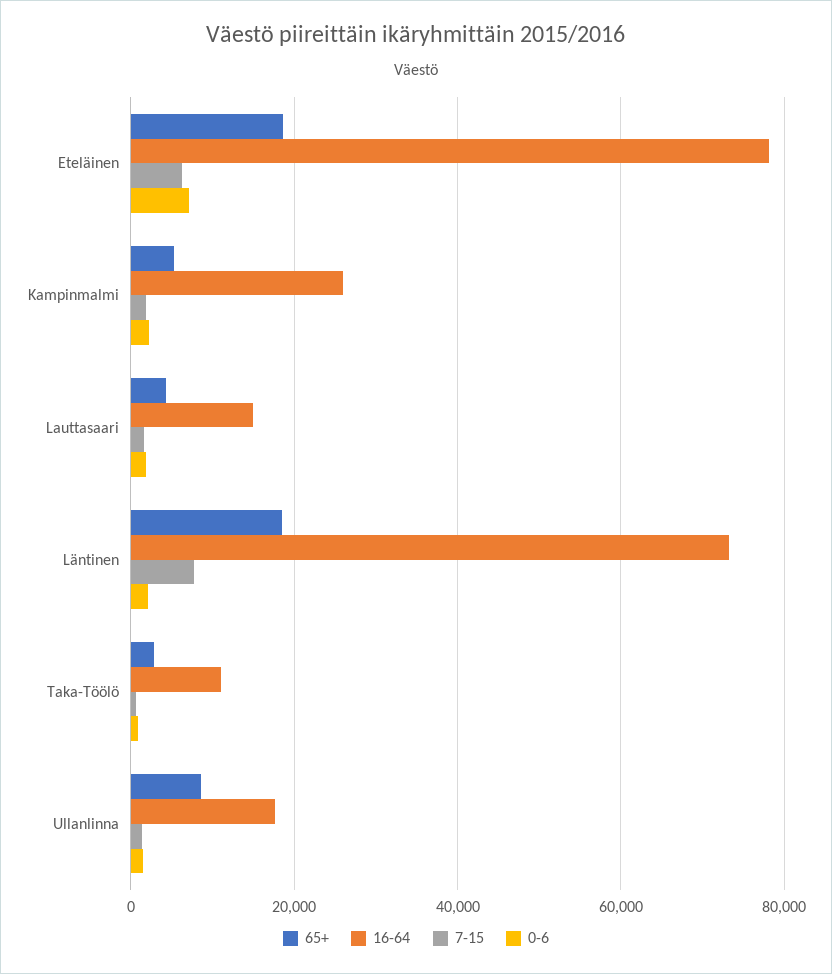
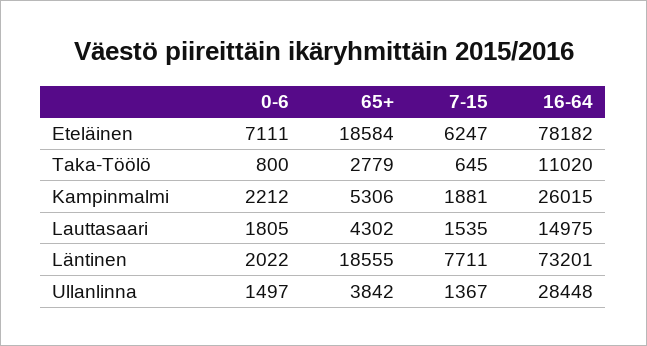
65+, Ullanlinna: 8000 -> 3842
16-64, Ullanlinna: 18000 -> 28448

